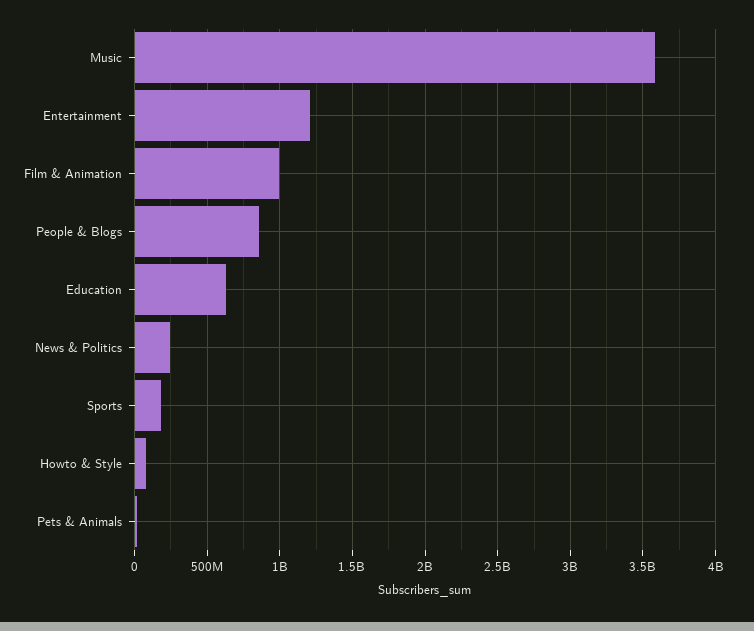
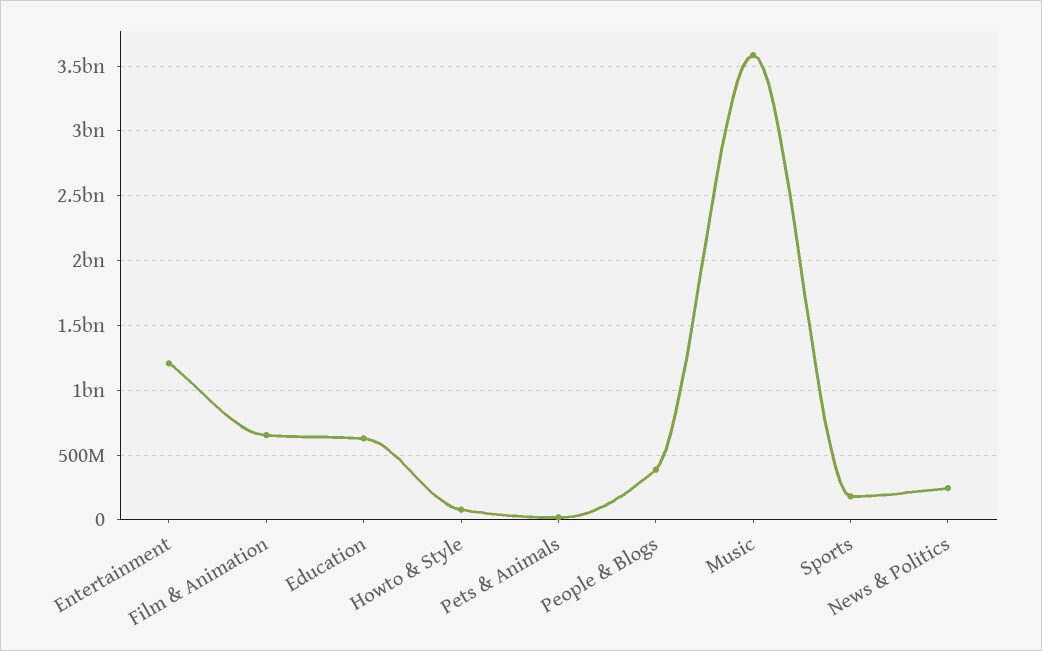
Film & Animation: 1000000000 -> 650000000
People & Blogs: 850000000 -> 400000000

